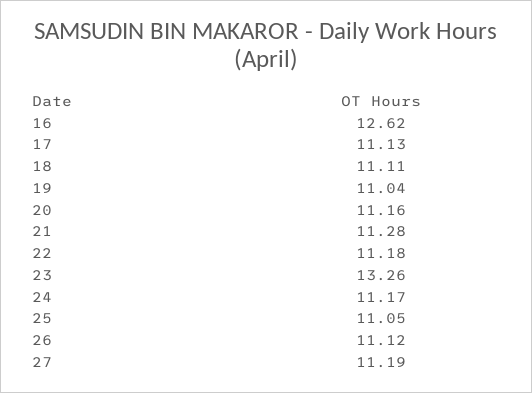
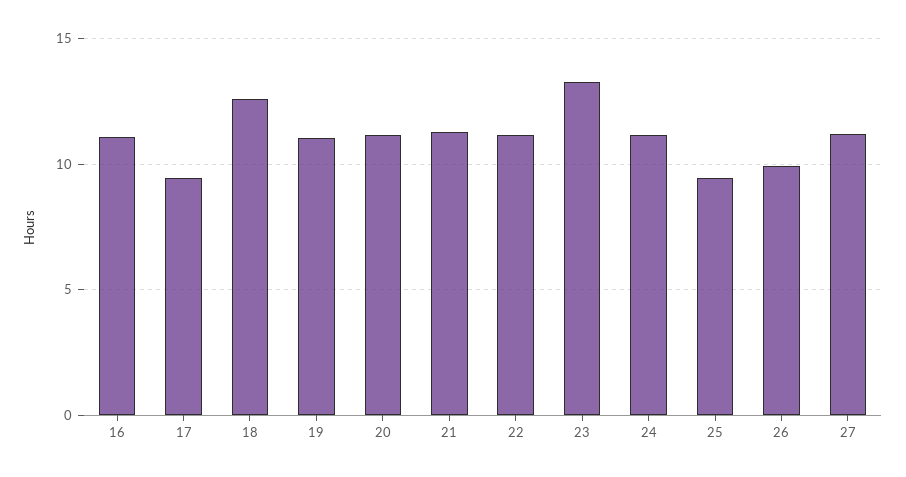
16: 12.62 -> 11
17: 11.13 -> 9.5
18: 11.11 -> 12.5
25: 11.05 -> 9.5
26: 11.12 -> 10

